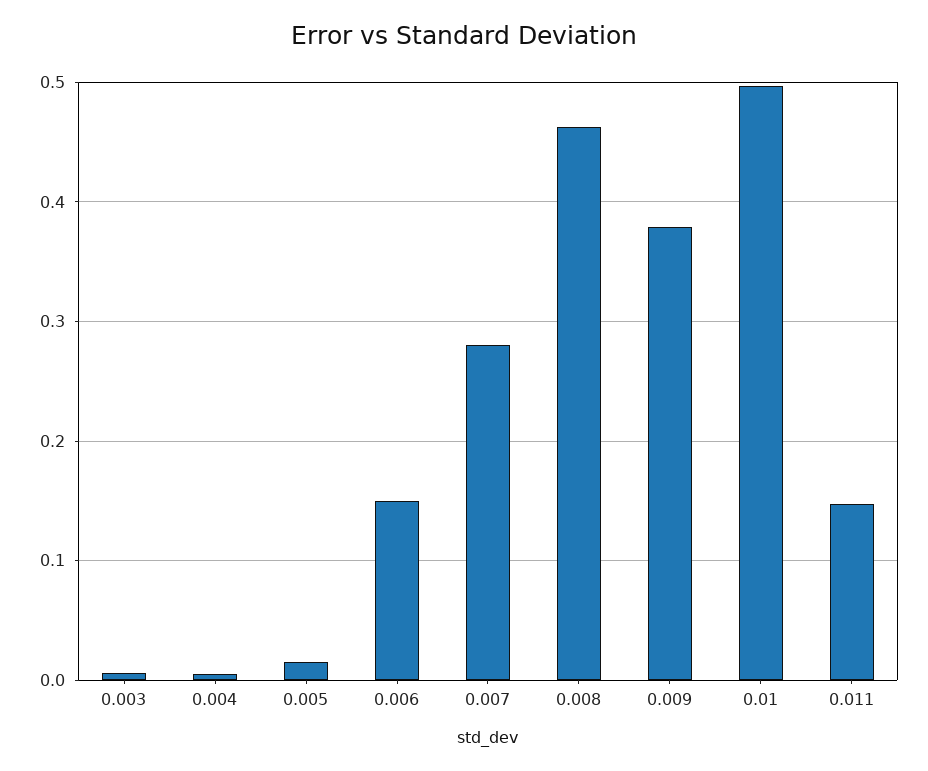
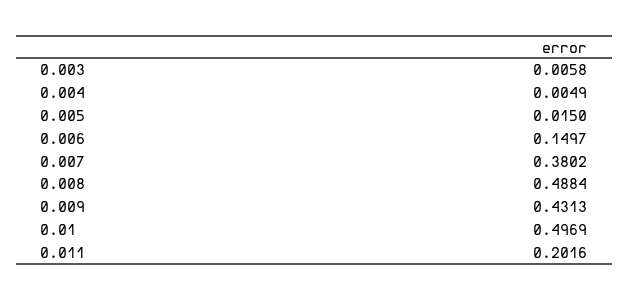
0.007: 0.28 -> 0.3802
0.008: 0.46 -> 0.4884
0.009: 0.38 -> 0.4313
0.011: 0.15 -> 0.2016

